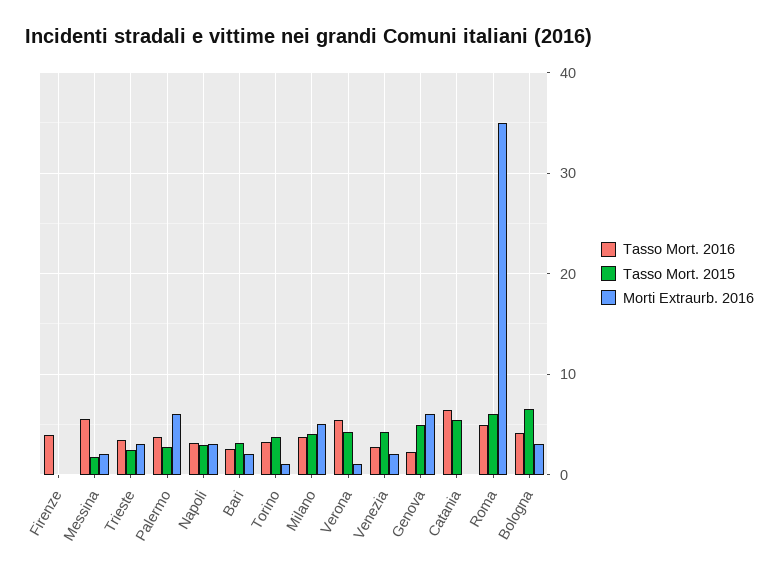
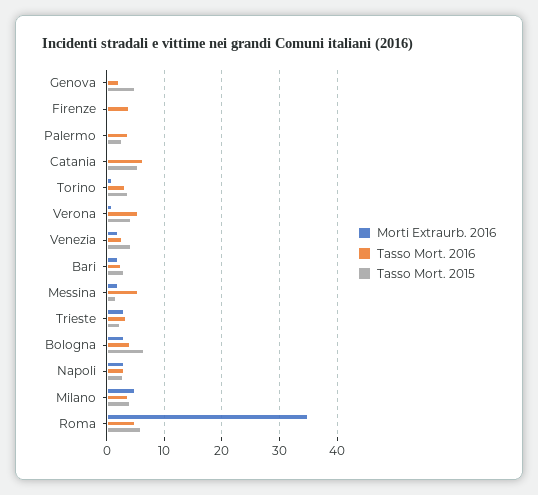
Morti Extraurb. 2016, Palermo: 6 -> 0
Morti Extraurb. 2016, Genova: 6 -> 0

